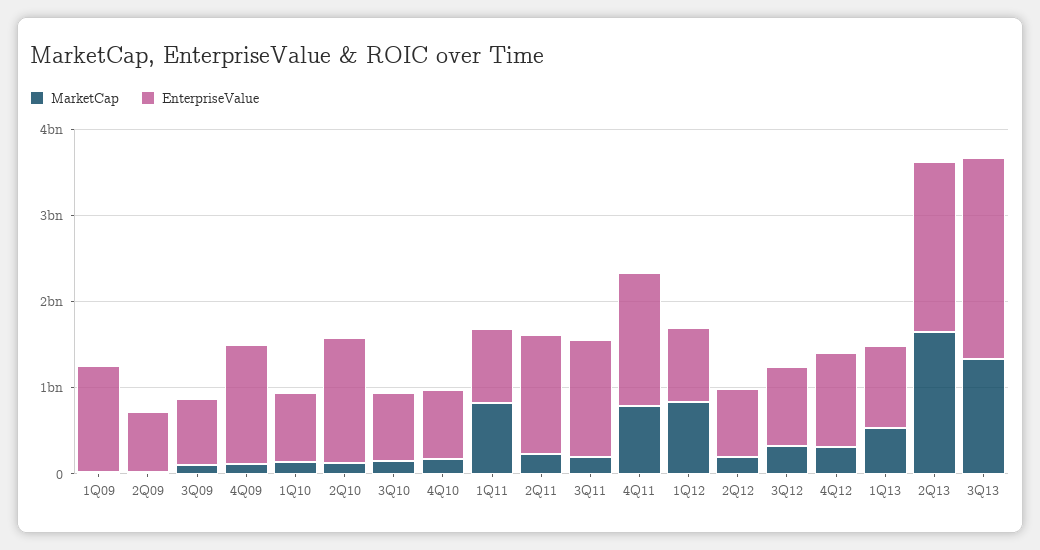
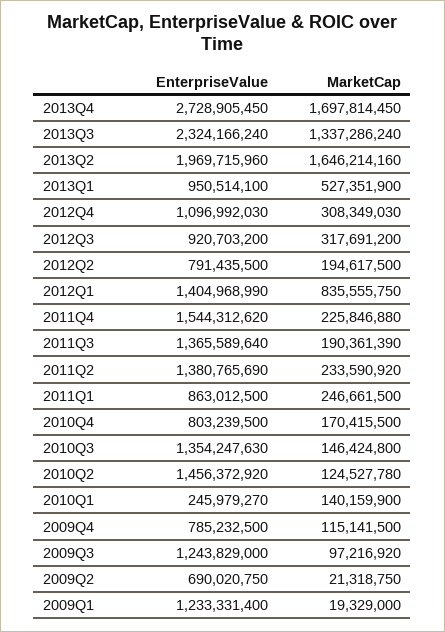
EnterpriseValue, 3Q09: 800000000 -> 1243829000
EnterpriseValue, 4Q09: 1400000000 -> 785232500
EnterpriseValue, 1Q10: 800000000 -> 245979270
EnterpriseValue, 3Q10: 800000000 -> 1354247630
MarketCap, 1Q11: 800000000 -> 246661500
MarketCap, 4Q11: 800000000 -> 225846880
EnterpriseValue, 1Q12: 800000000 -> 1404968990
EnterpriseValue, 2013Q4: none -> 2728905450
MarketCap, 2013Q4: none -> 1697814450

